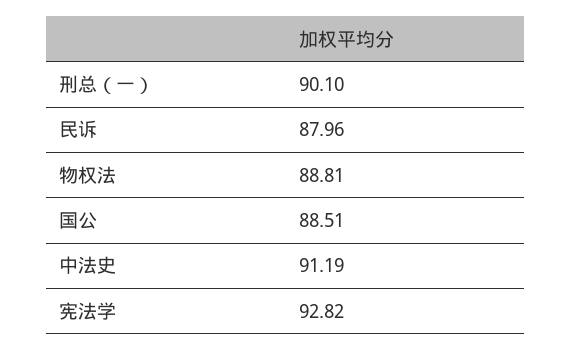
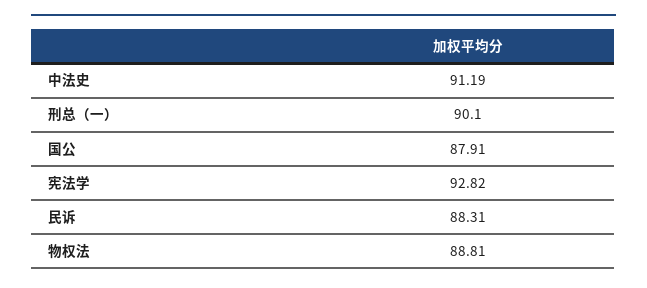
民诉: 87.96 -> 88.31
国公: 88.51 -> 87.91

